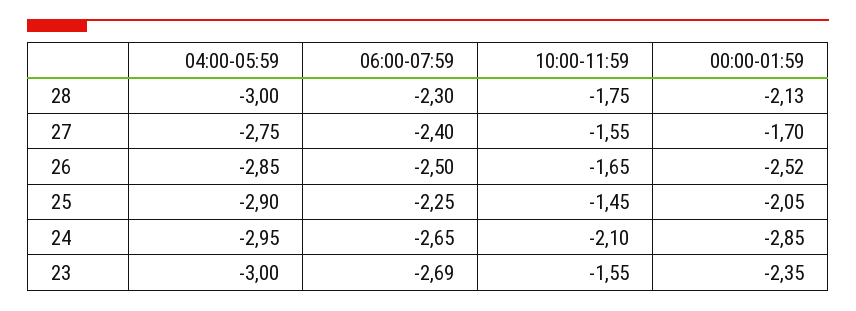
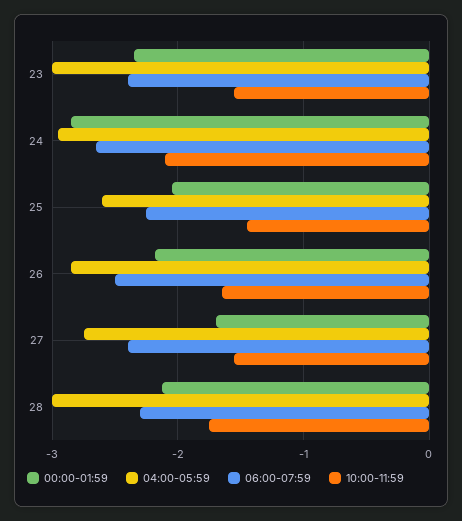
00:00-01:59, 26: -2.52 -> -2.2
04:00-05:59, 25: -2.9 -> -2.6
06:00-07:59, 23: -2.69 -> -2.4

